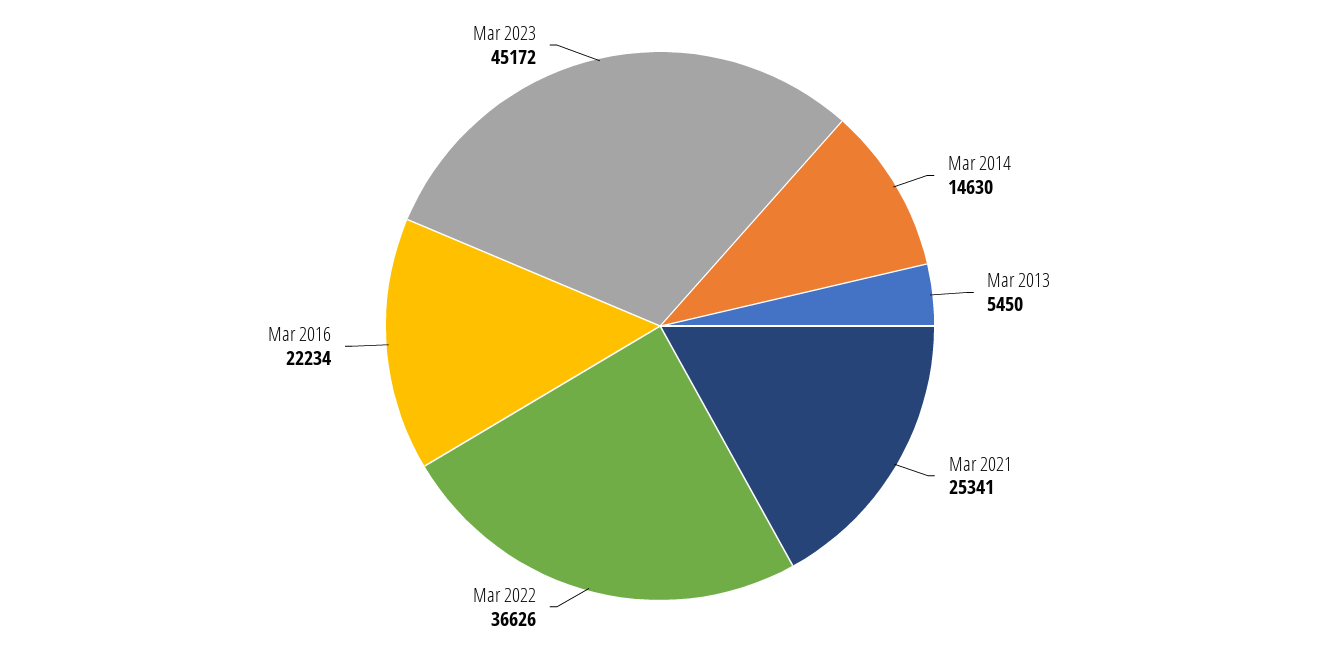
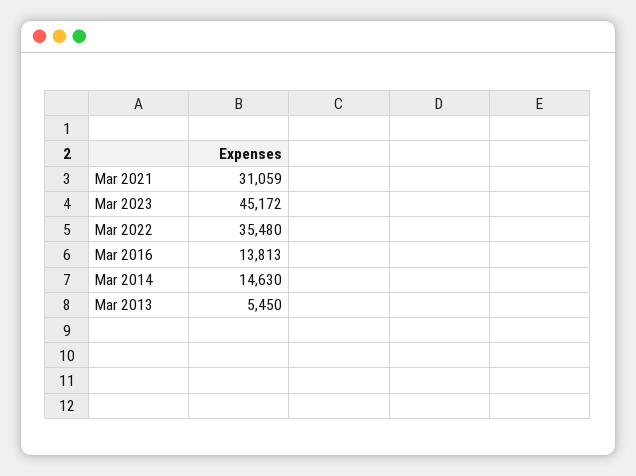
Mar 2021: 25341 -> 31059
Mar 2022: 36626 -> 35480
Mar 2016: 22234 -> 13813

